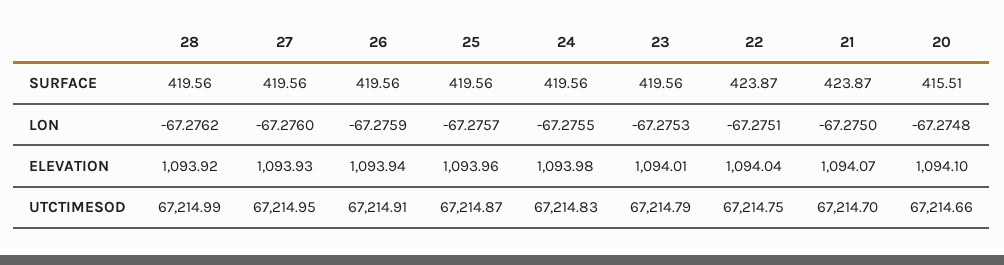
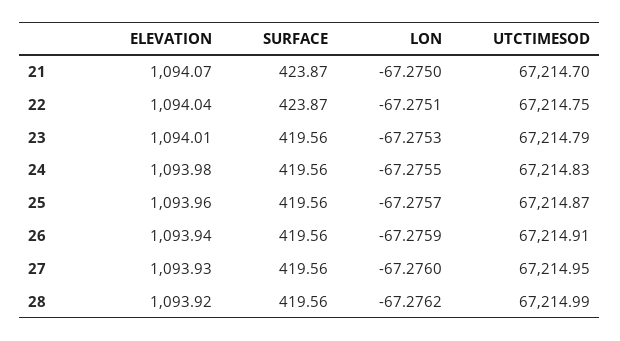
20, SURFACE: 415.51 -> none
20, LON: -67.2748 -> none
20, ELEVATION: 1094.1 -> none
20, UTCTIMESOD: 67214.66 -> none

